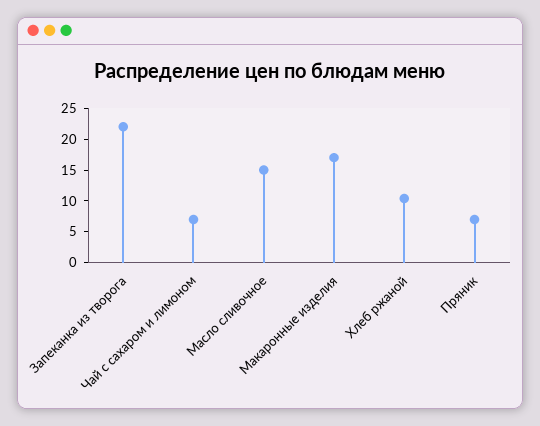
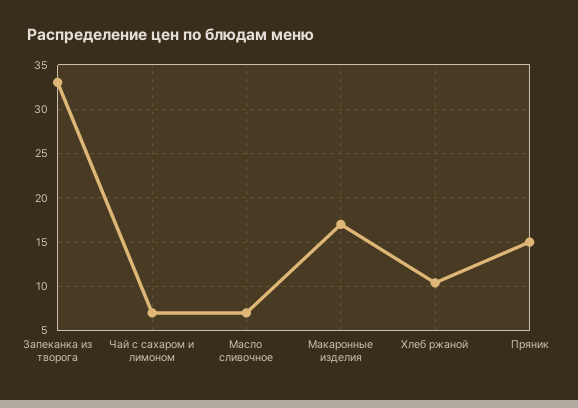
Запеканка из творога: 22.5 -> 33
Масло сливочное: 15 -> 7
Пряник: 7.5 -> 15

